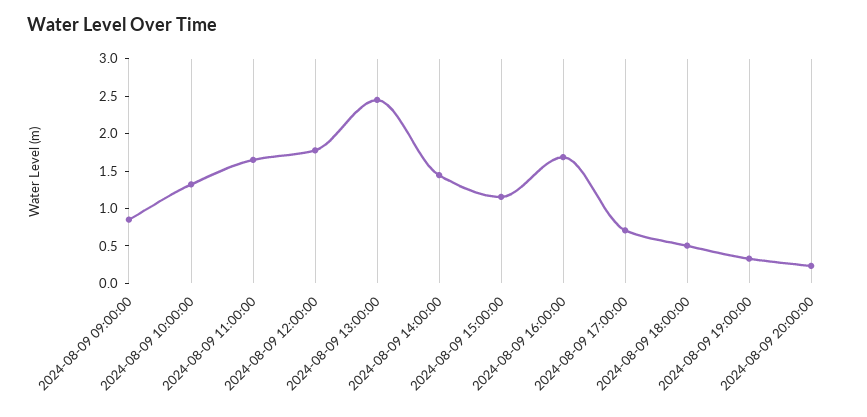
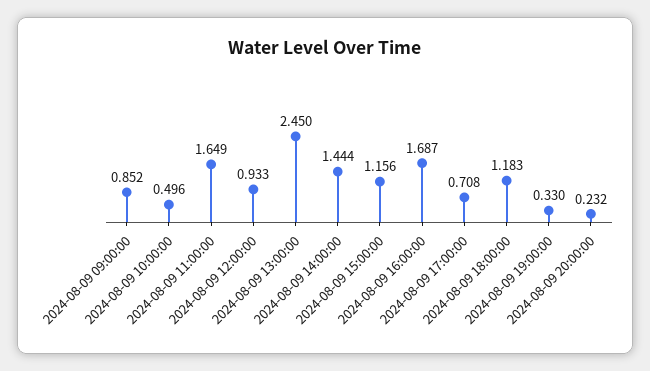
2024-08-09 10:00:00: 1.25 -> 0.496
2024-08-09 12:00:00: 1.75 -> 0.933
2024-08-09 18:00:00: 0.5 -> 1.183

